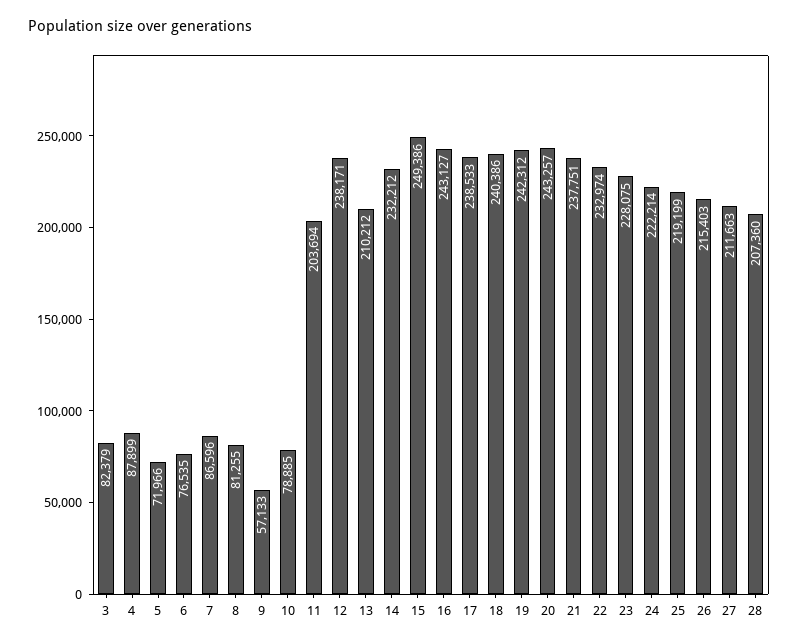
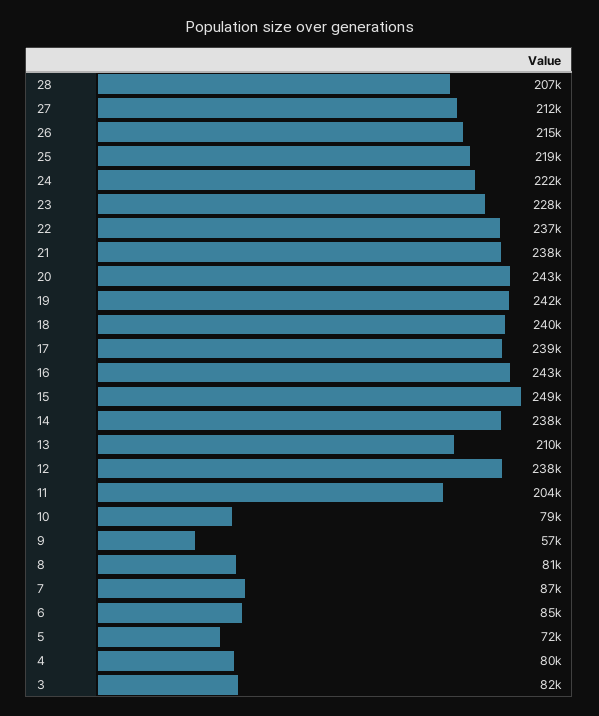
4: 87899 -> 80000
6: 76535 -> 85000
14: 232212 -> 238000
22: 232974 -> 237000

